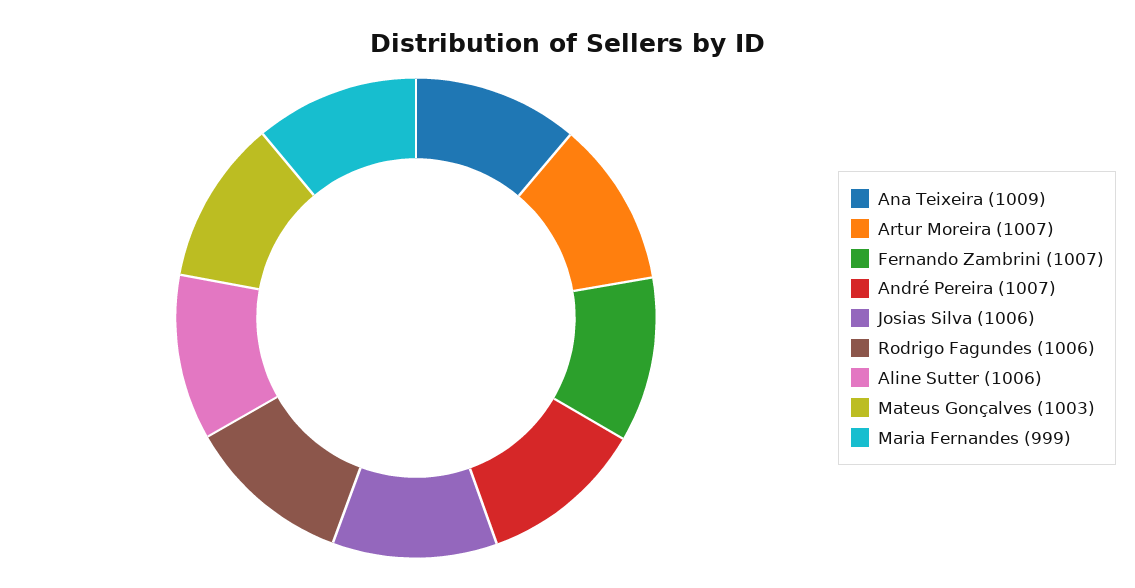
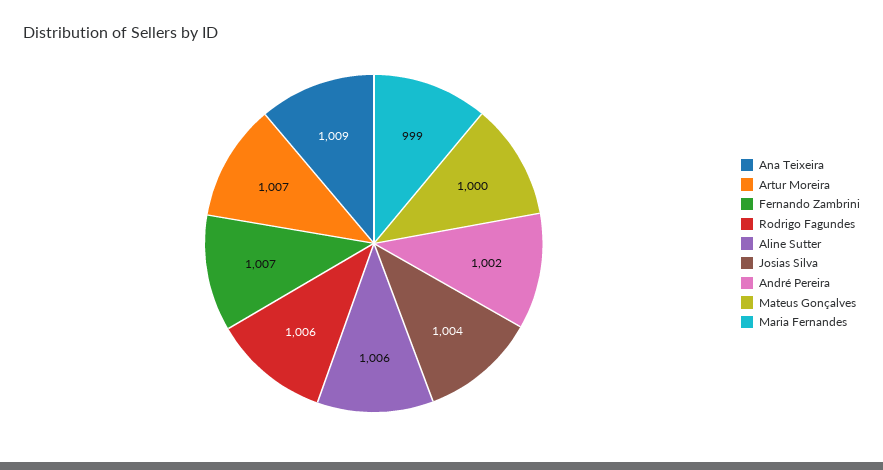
André Pereira: 1007 -> 1002
Josias Silva: 1006 -> 1004
Mateus Gonçalves: 1003 -> 1000

